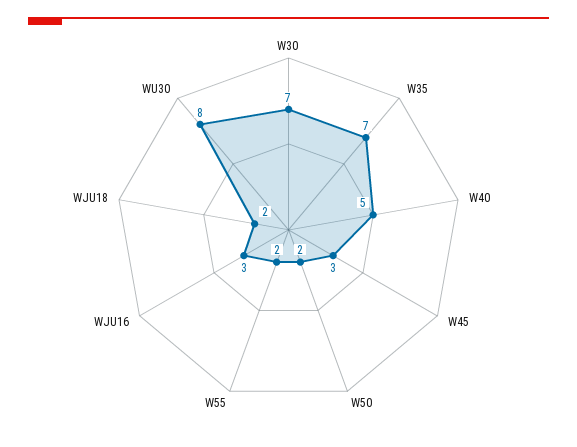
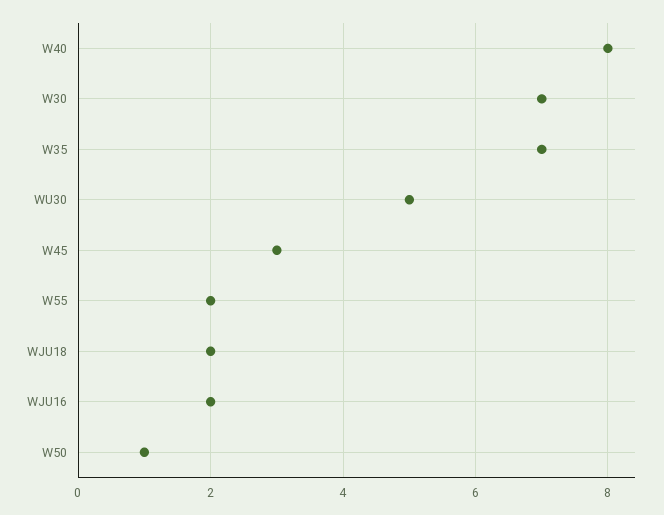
W40: 5 -> 8
W50: 2 -> 1
WJU16: 3 -> 2
WU30: 8 -> 5

